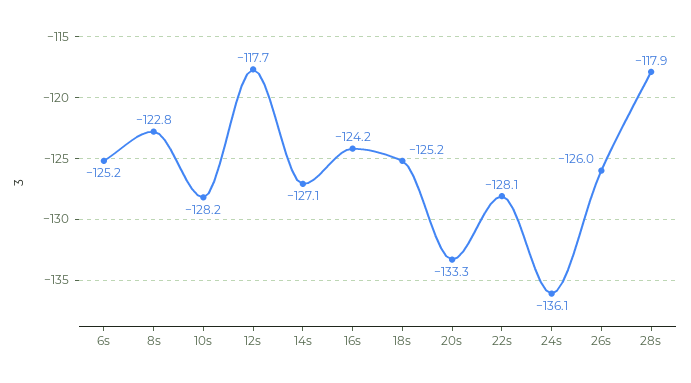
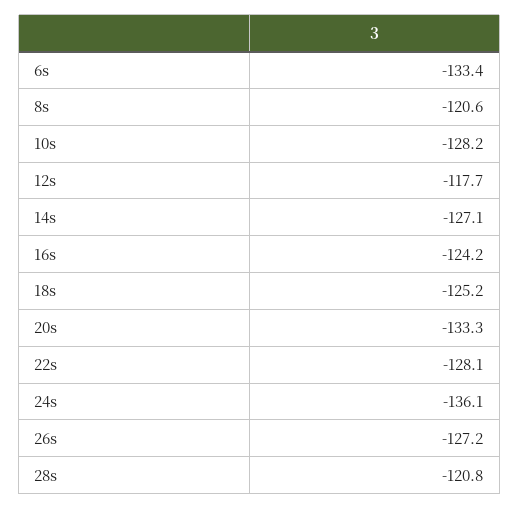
6s: -125.2 -> -133.4
8s: -122.8 -> -120.6
26s: -126 -> -127.2
28s: -117.9 -> -120.8

